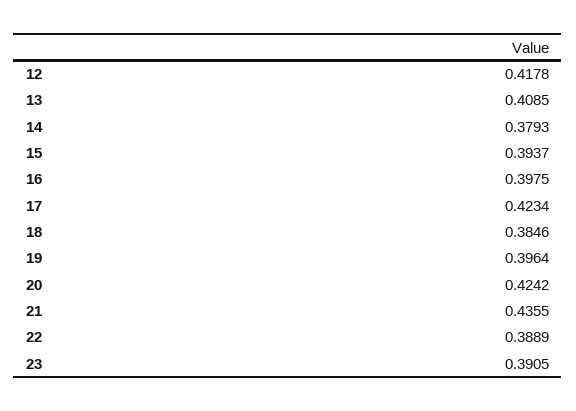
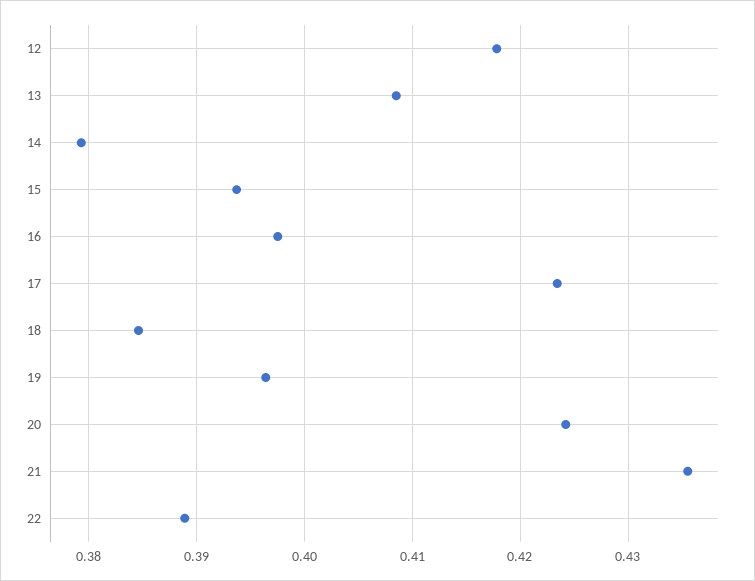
23: 0.3905 -> none

